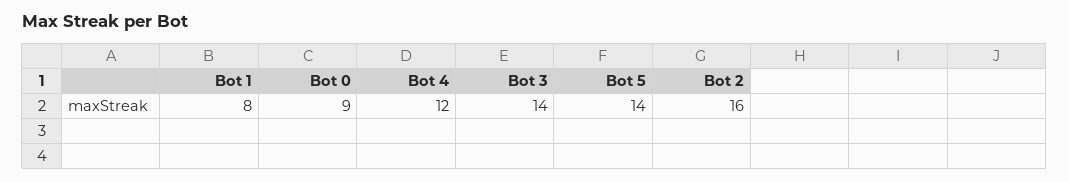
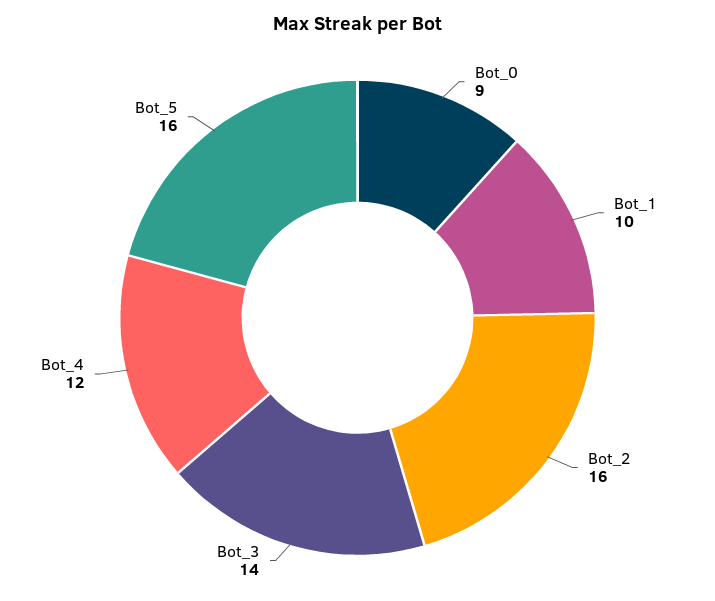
Bot 1: 8 -> 10
Bot 5: 14 -> 16

